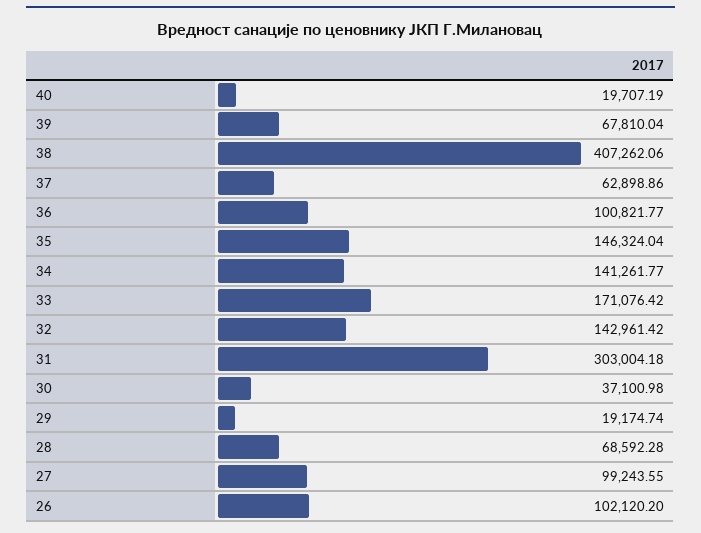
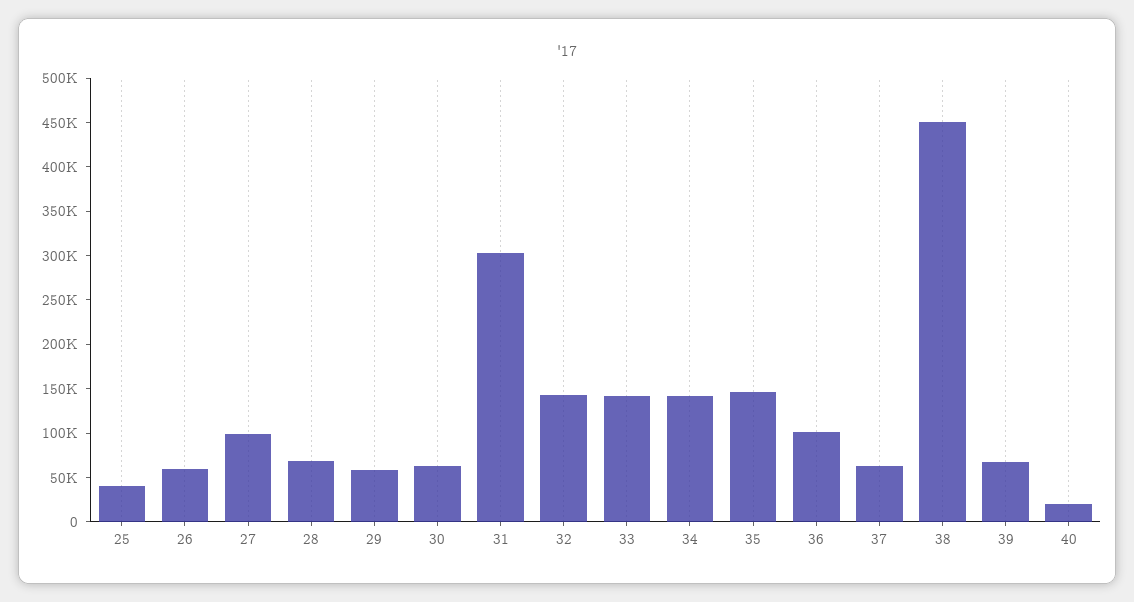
38: 407262.06 -> 450000
33: 171076.42 -> 140000
30: 37100.98 -> 60000
29: 19174.74 -> 60000
26: 102120.2 -> 60000
25: none -> 40000

